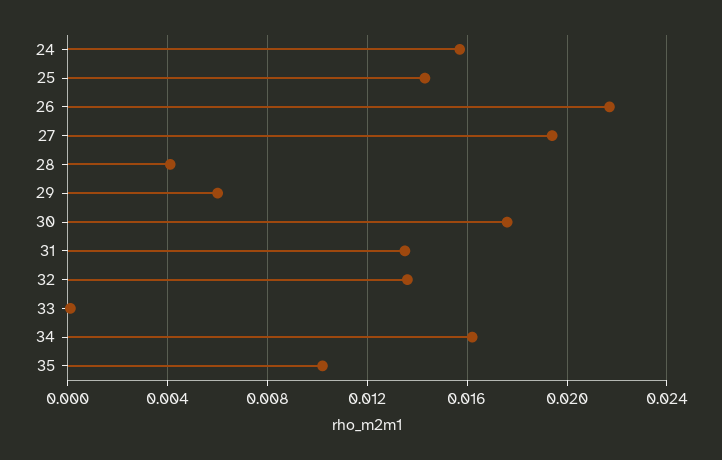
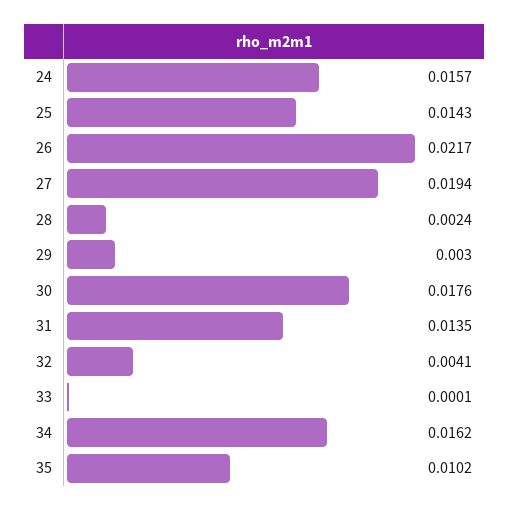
28: 0.004 -> 0.0024
29: 0.006 -> 0.003
32: 0.0135 -> 0.0041

